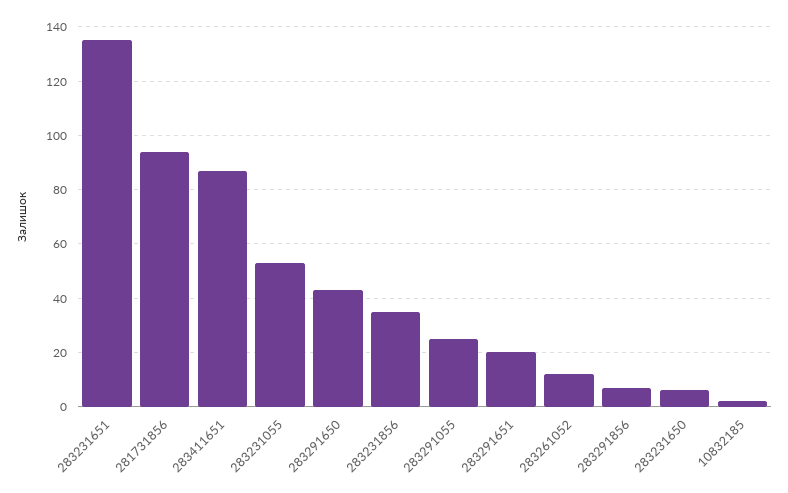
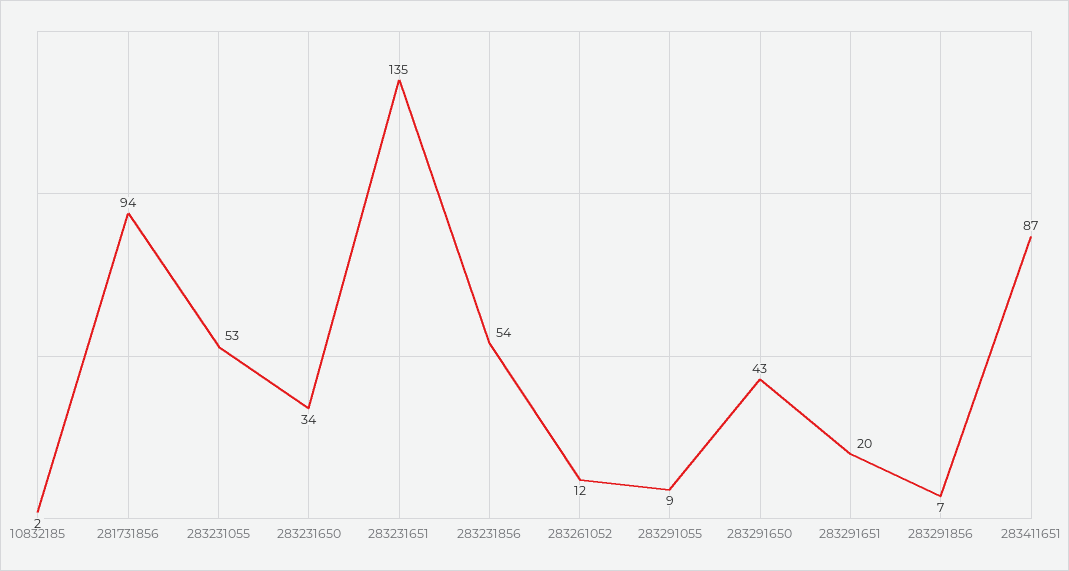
283231856: 35 -> 54
283291055: 25 -> 9
283231650: 5 -> 34

